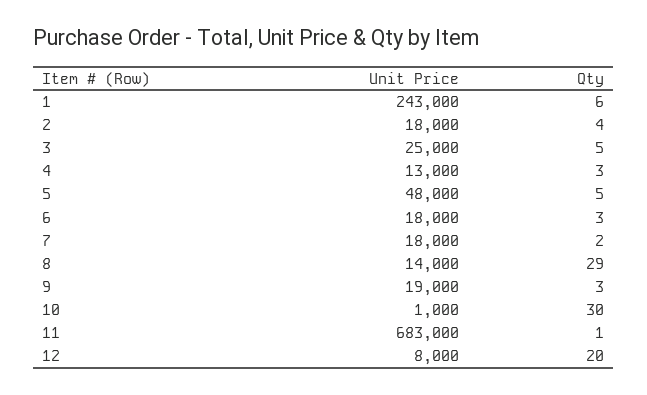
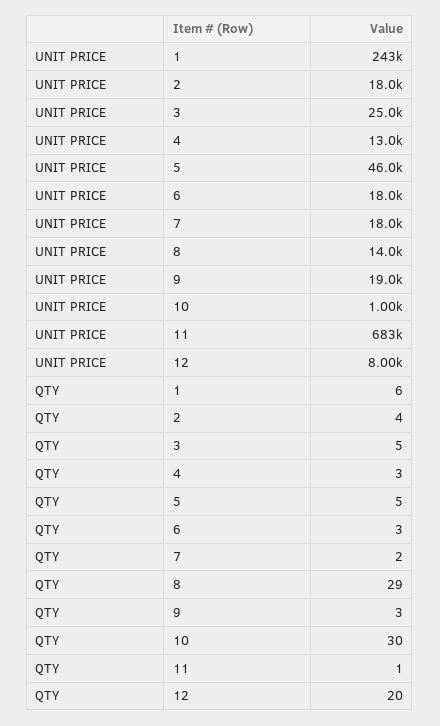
Unit Price, 5: 48000 -> 46000

